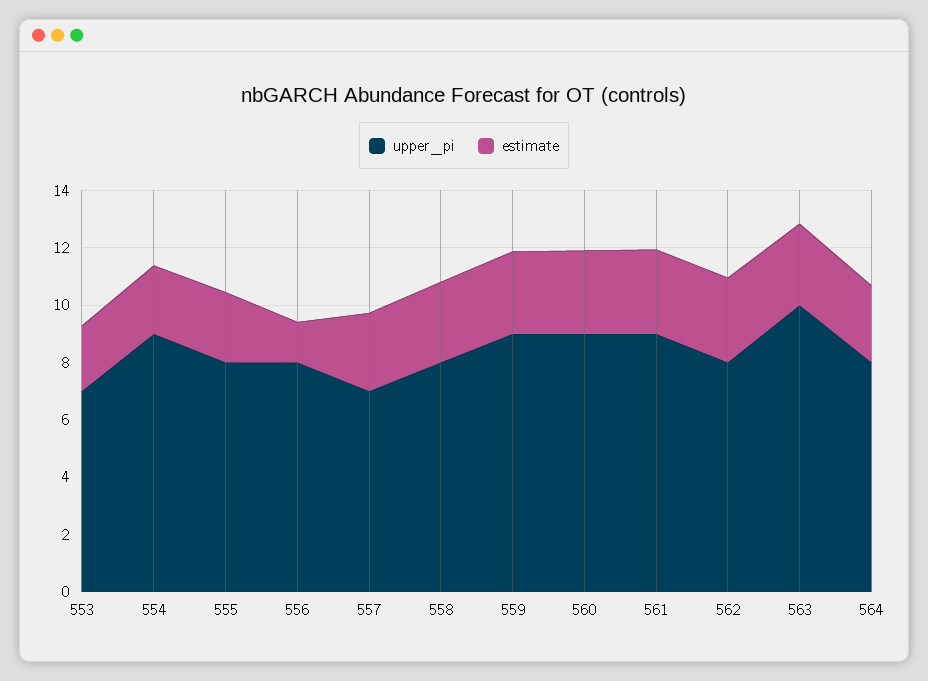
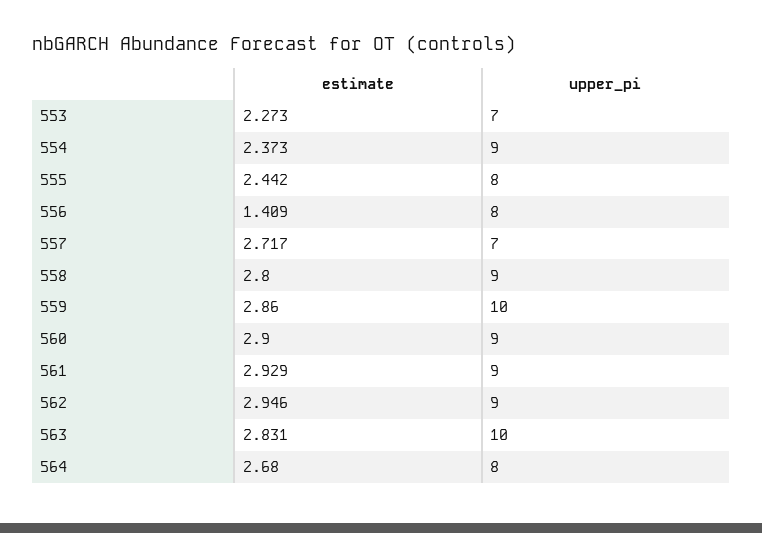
upper_pi, 558: 8 -> 9
upper_pi, 559: 9 -> 10
upper_pi, 562: 8 -> 9

